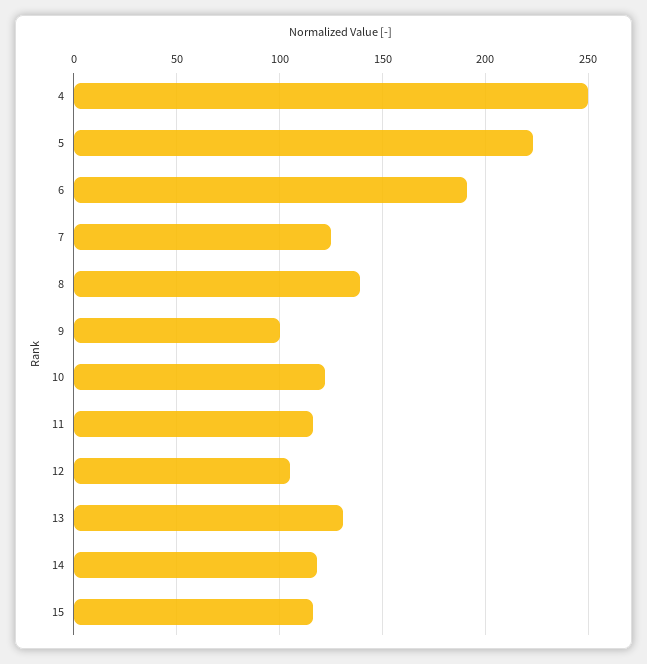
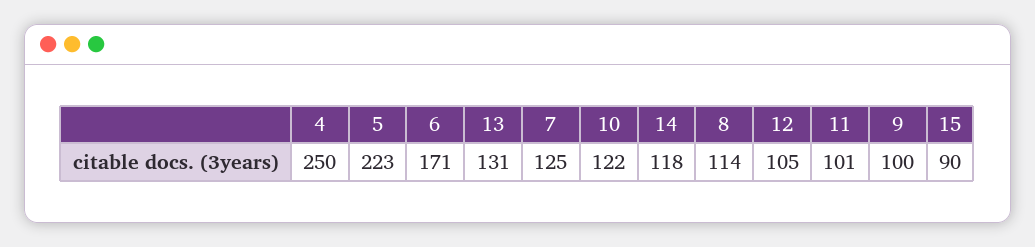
6: 190 -> 171
8: 140 -> 114
11: 115 -> 101
15: 115 -> 90

